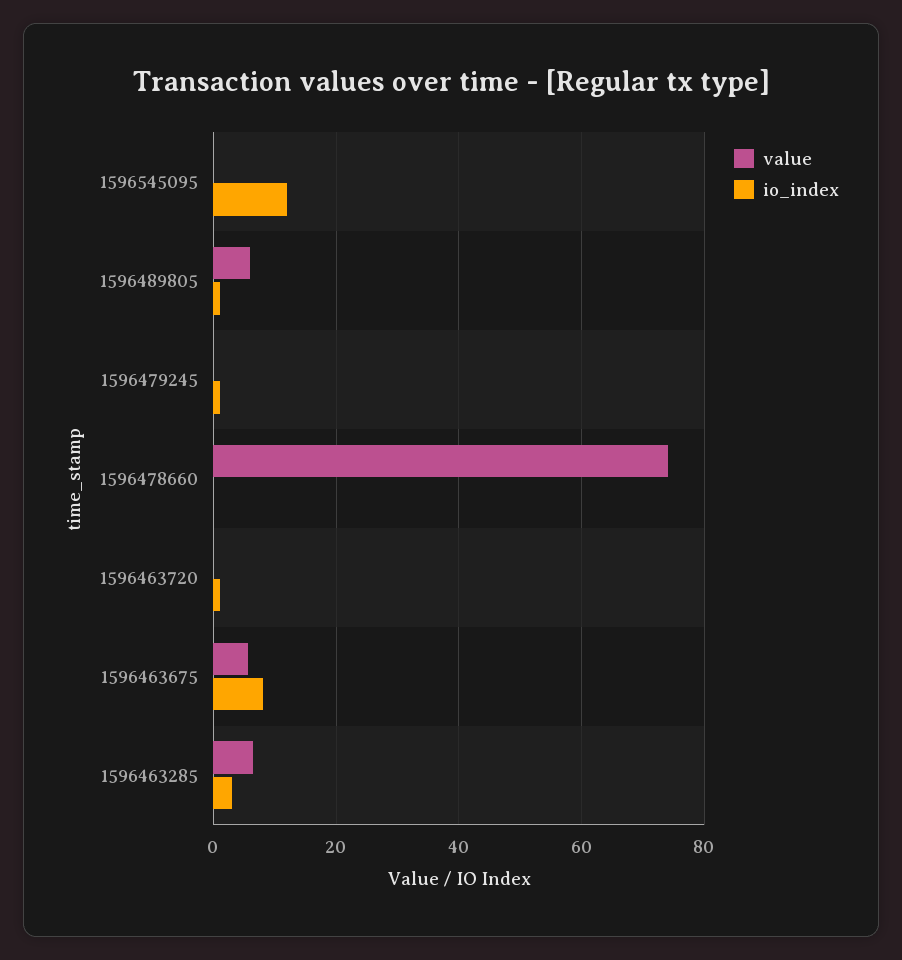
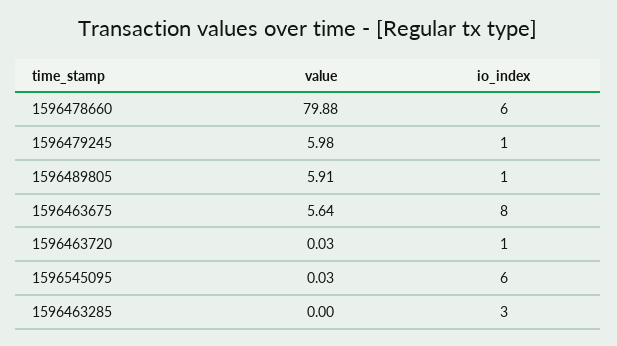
io_index, 1596545095: 12 -> 6
value, 1596479245: 0 -> 5.98
value, 1596478660: 74 -> 79.88
io_index, 1596478660: 0 -> 6
value, 1596463285: 6 -> 0

